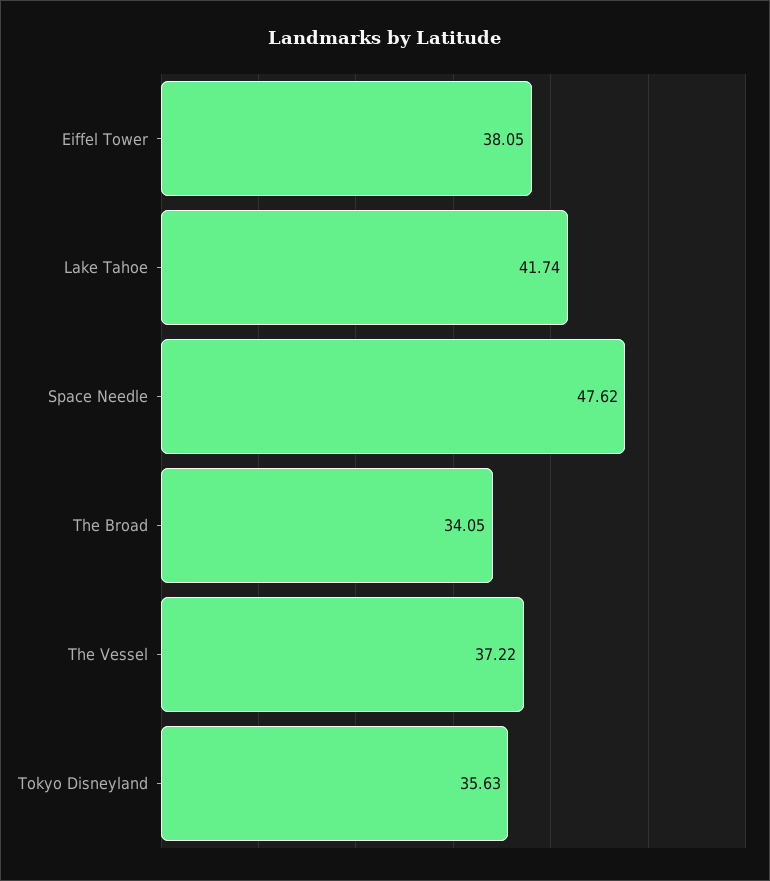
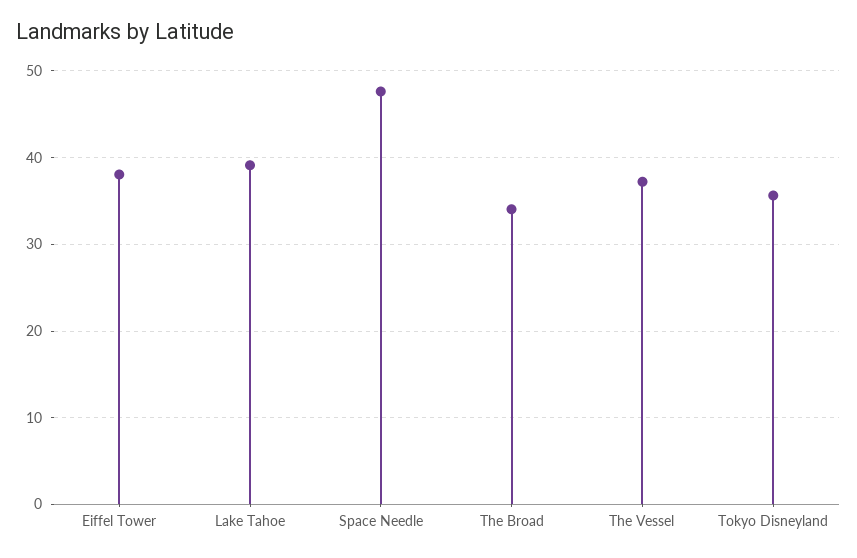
Lake Tahoe: 41.74 -> 39

